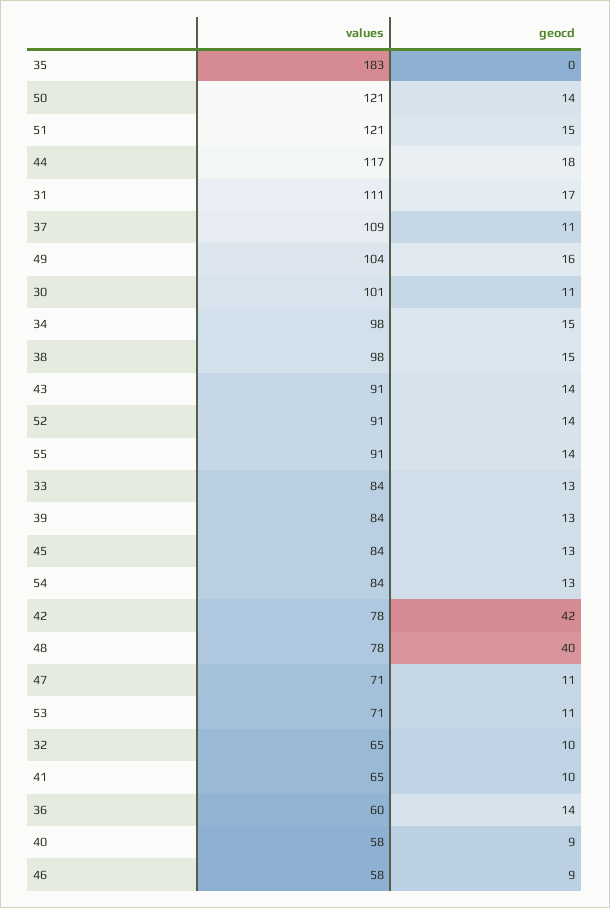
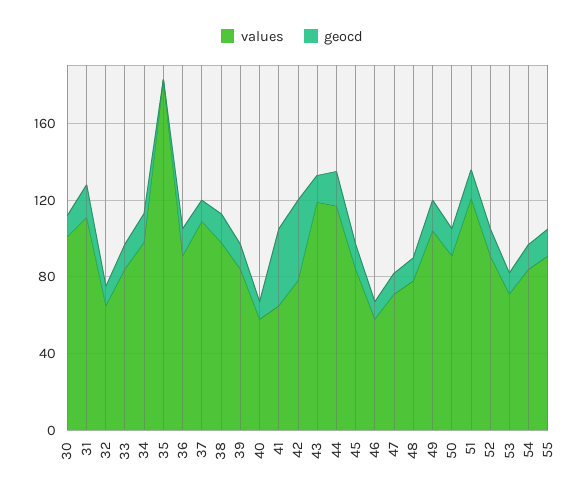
values, 50: 121 -> 90
values, 43: 91 -> 120
geocd, 48: 40 -> 10
geocd, 41: 10 -> 40
values, 36: 60 -> 90

